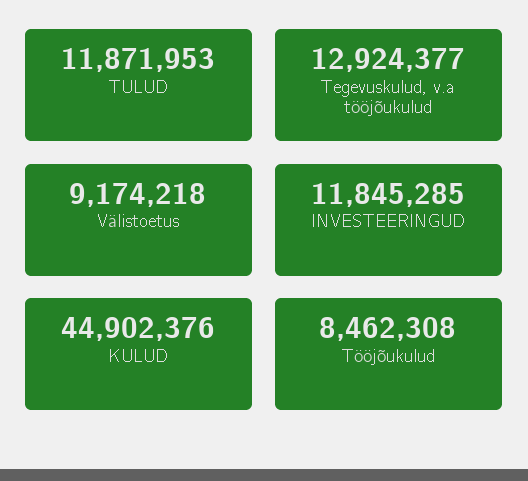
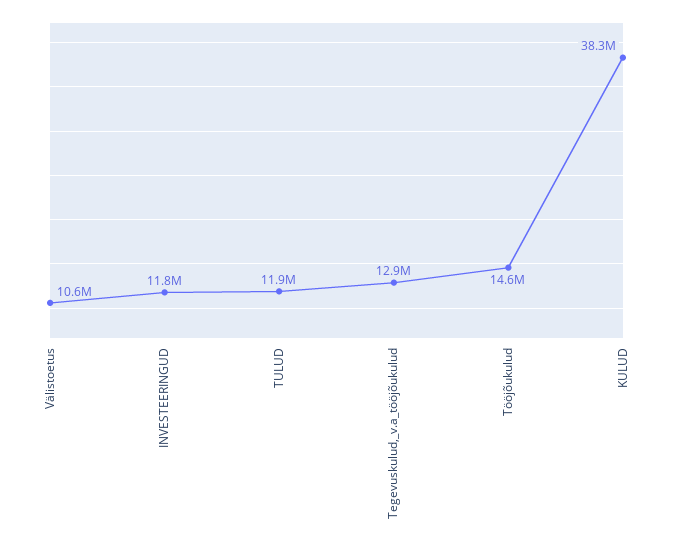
Välistoetus: 9174218 -> 10600000
KULUD: 44902376 -> 38300000
Tööjõukulud: 8462308 -> 14600000

